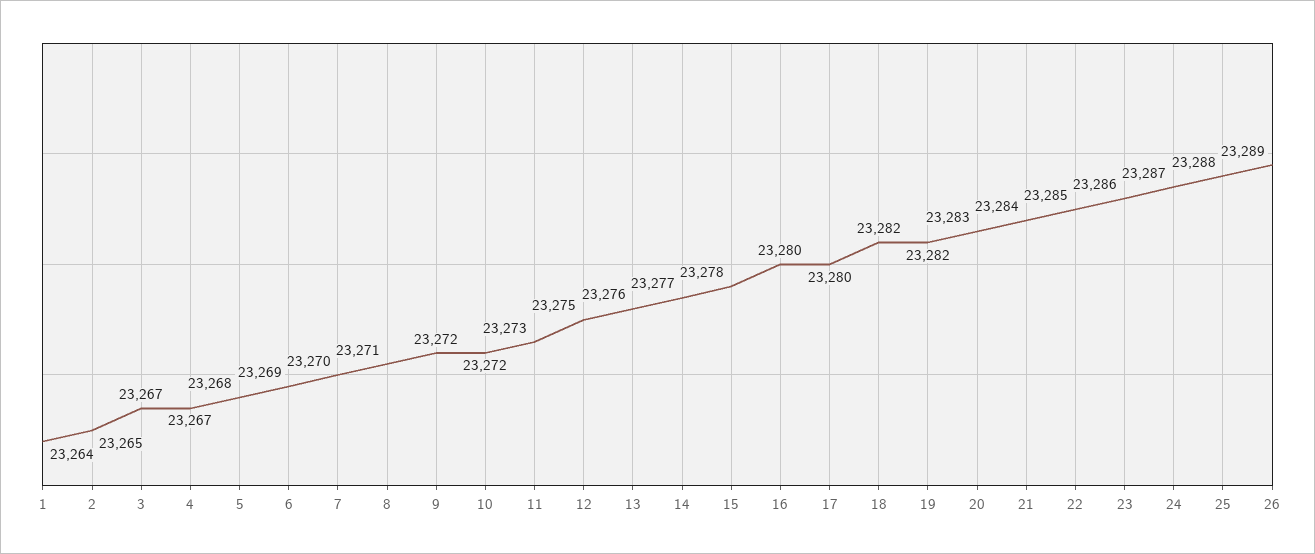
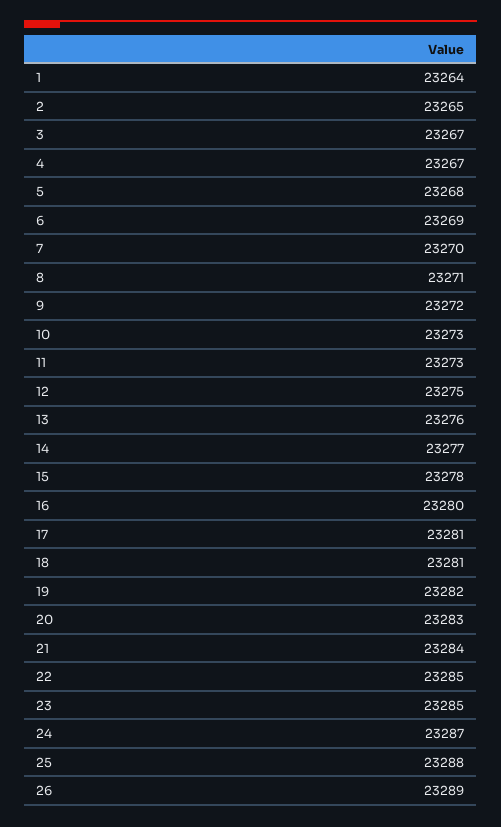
10: 23272 -> 23273
17: 23280 -> 23281
18: 23282 -> 23281
23: 23286 -> 23285

